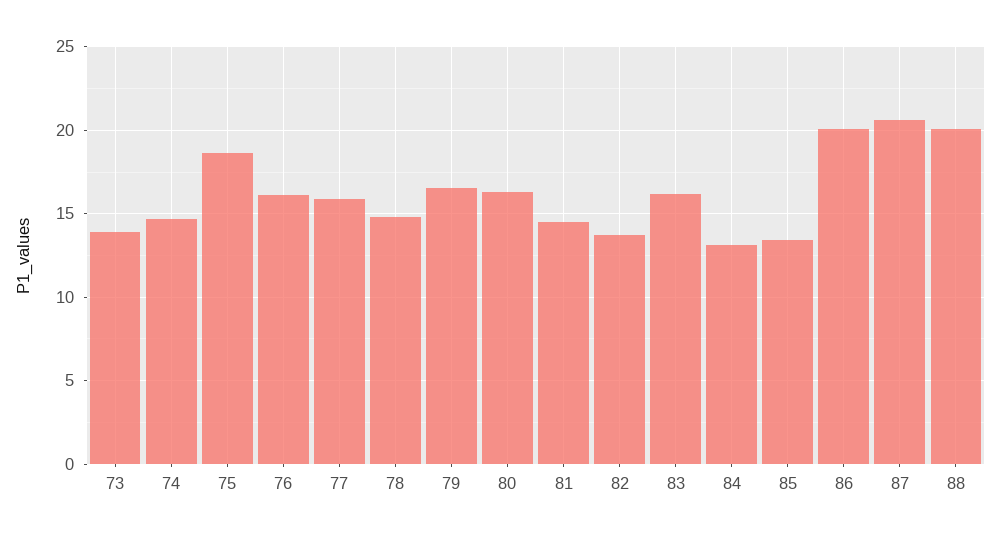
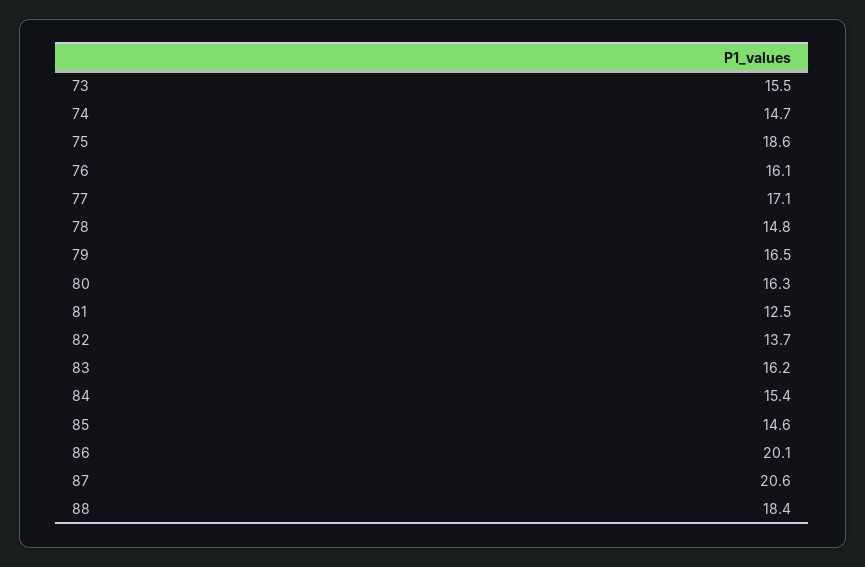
73: 14 -> 15.5
77: 16 -> 17.1
81: 14.5 -> 12.5
84: 13 -> 15.4
85: 13.5 -> 14.6
88: 20 -> 18.4

